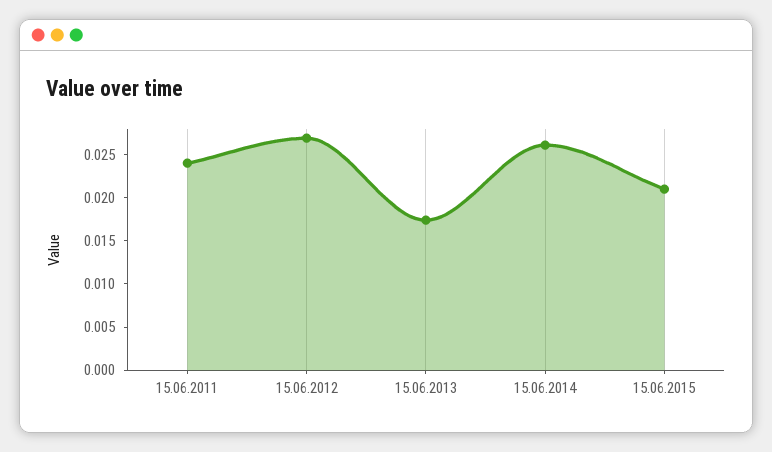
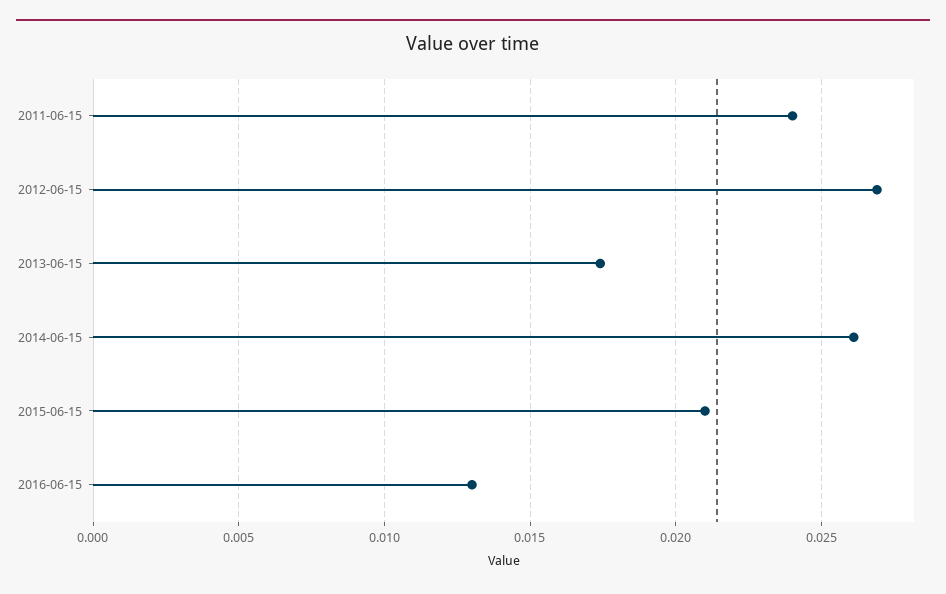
2016-06-15: none -> 0.013

